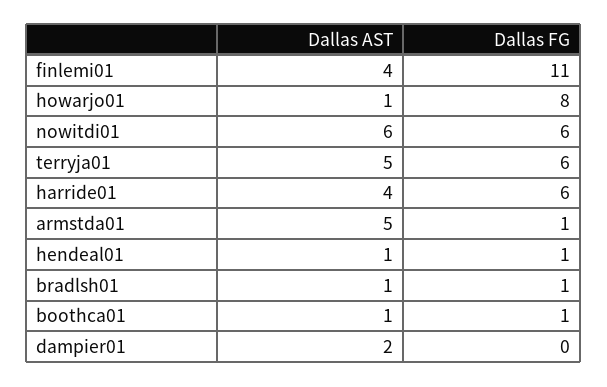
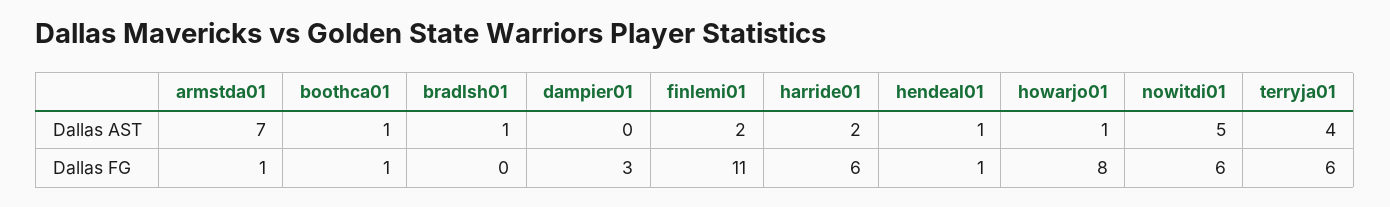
Dallas AST, finlemi01: 4 -> 2
Dallas AST, nowitdi01: 6 -> 5
Dallas AST, terryja01: 5 -> 4
Dallas AST, harride01: 4 -> 2
Dallas AST, armstda01: 5 -> 7
Dallas FG, bradlsh01: 1 -> 0
Dallas AST, dampier01: 2 -> 0
Dallas FG, dampier01: 0 -> 3

